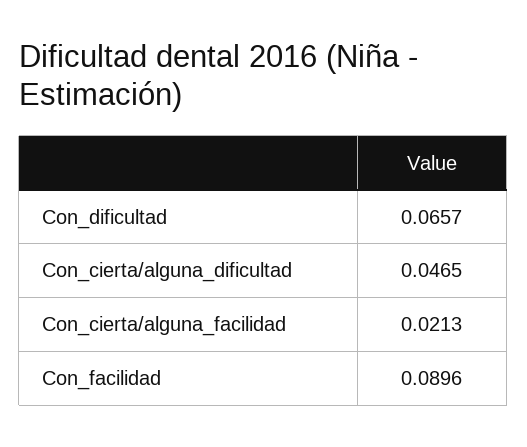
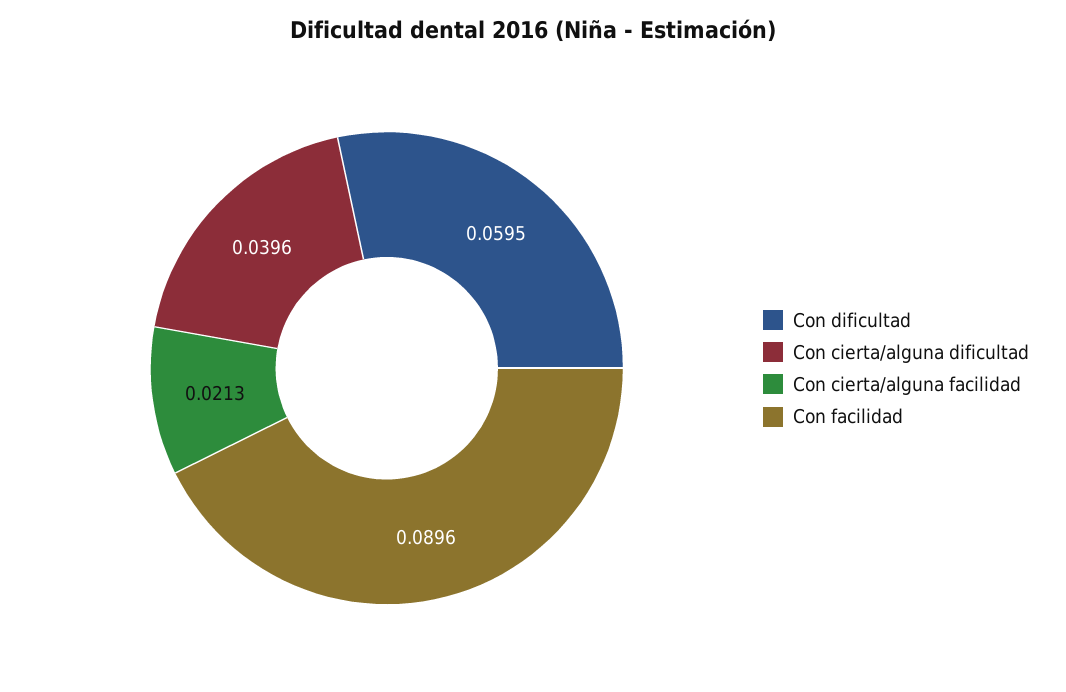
Con_dificultad: 0.0657 -> 0.0595
Con_cierta/alguna_dificultad: 0.0465 -> 0.0396

